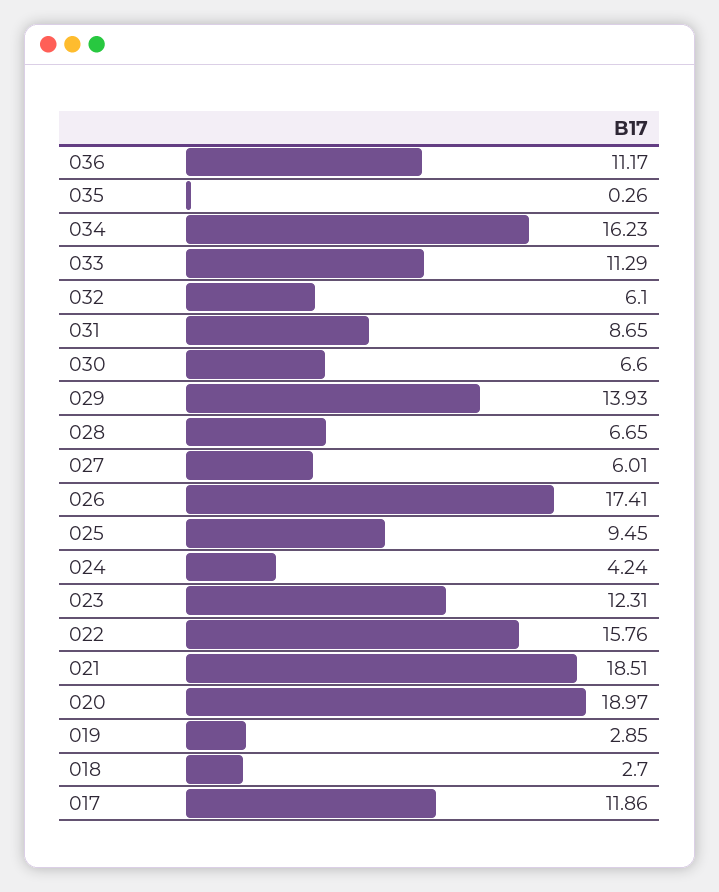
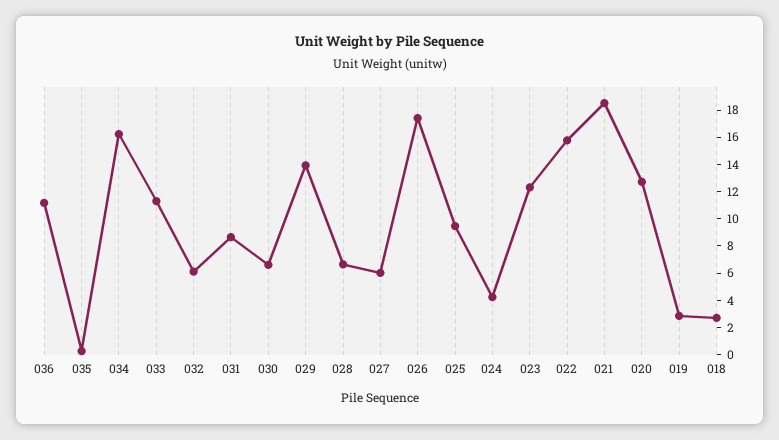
020: 18.97 -> 13
017: 11.86 -> none

